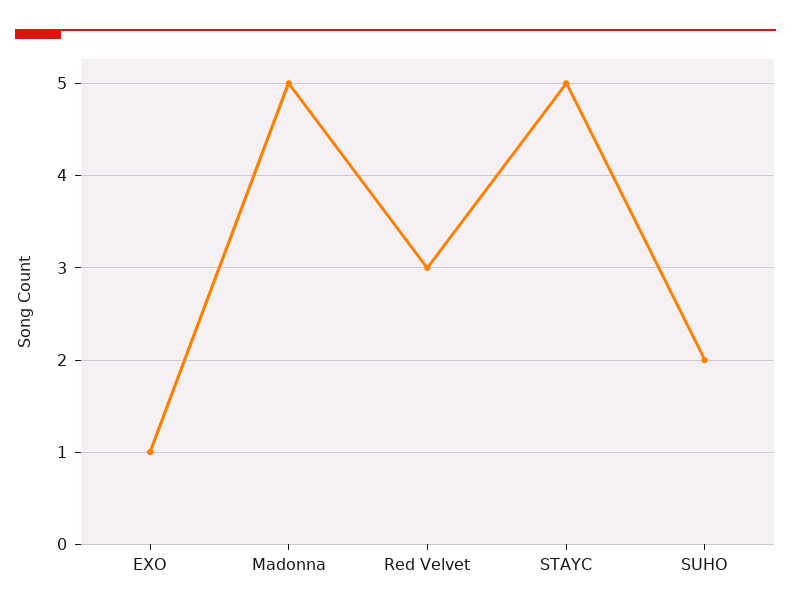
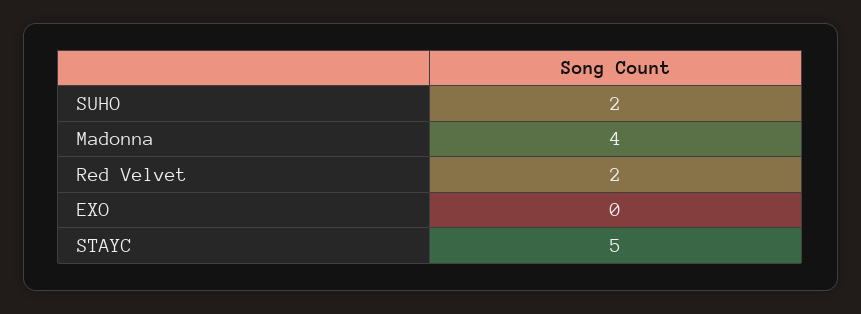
EXO: 1 -> 0
Madonna: 5 -> 4
Red Velvet: 3 -> 2

